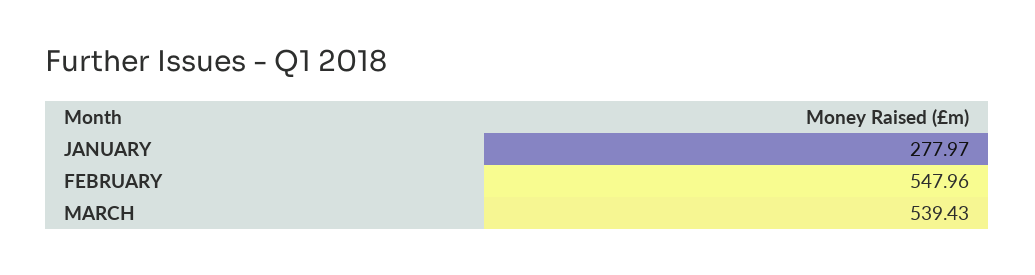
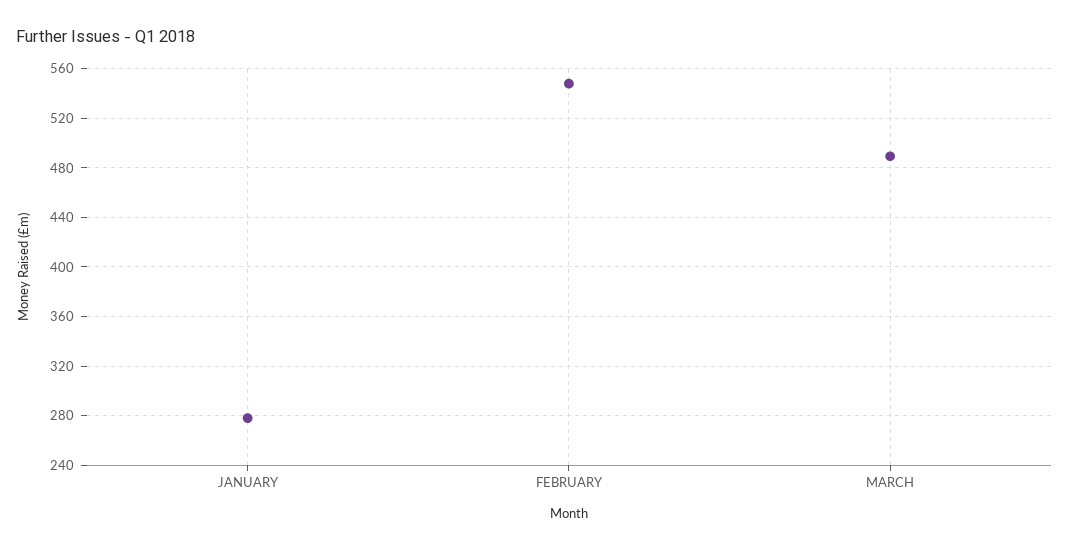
MARCH: 539.43 -> 490

